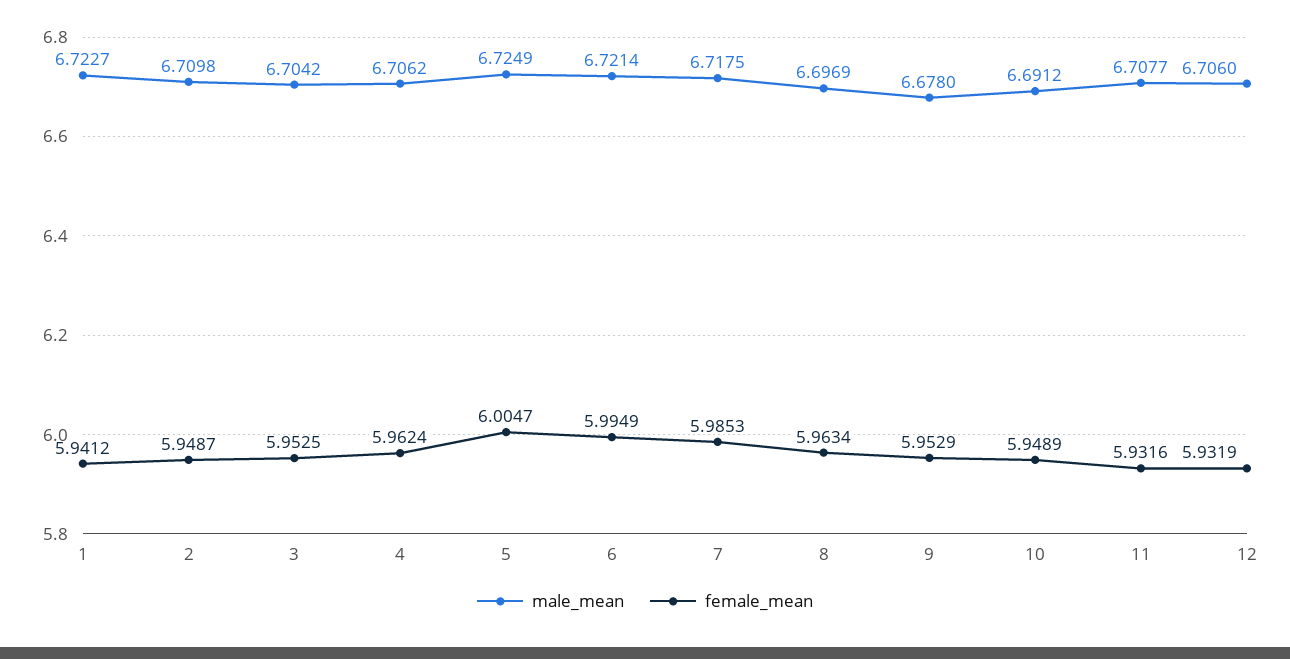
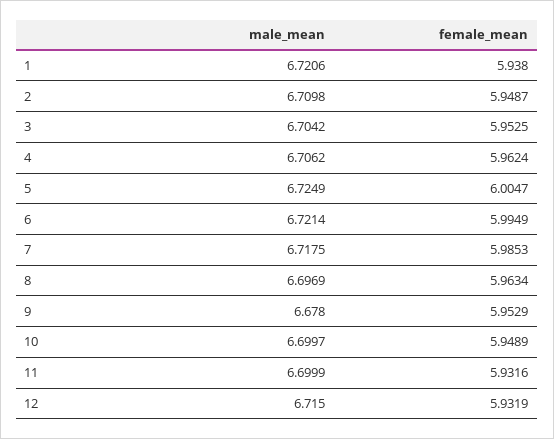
male_mean, 1: 6.7227 -> 6.7206
female_mean, 1: 5.9412 -> 5.938
male_mean, 10: 6.6912 -> 6.6997
male_mean, 11: 6.7077 -> 6.6999
male_mean, 12: 6.706 -> 6.715

